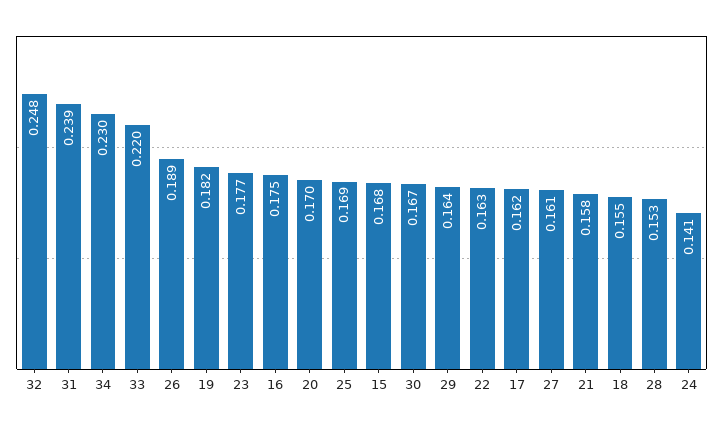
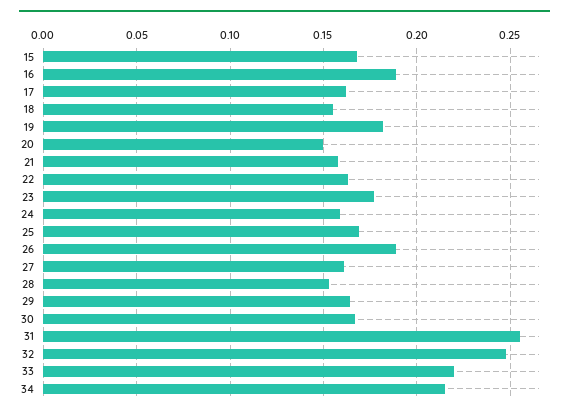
31: 0.239 -> 0.255
34: 0.23 -> 0.215
16: 0.175 -> 0.19
20: 0.17 -> 0.15
24: 0.141 -> 0.16

